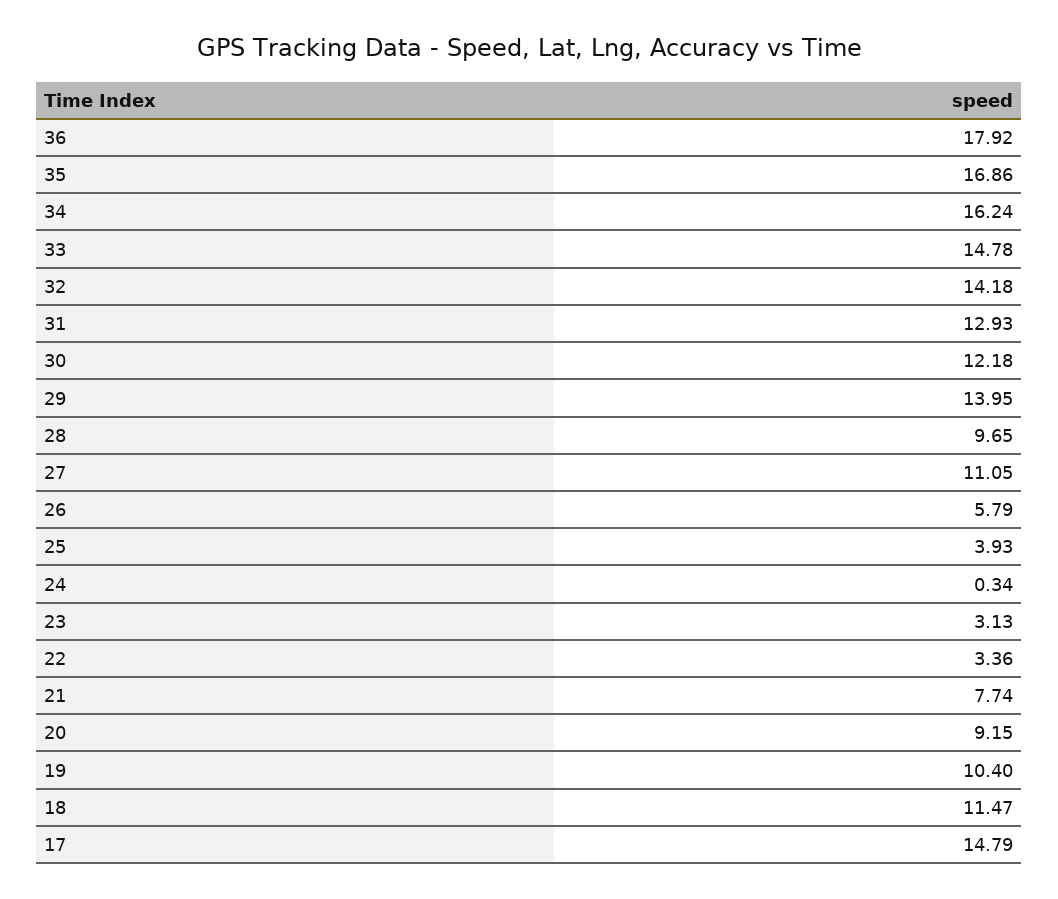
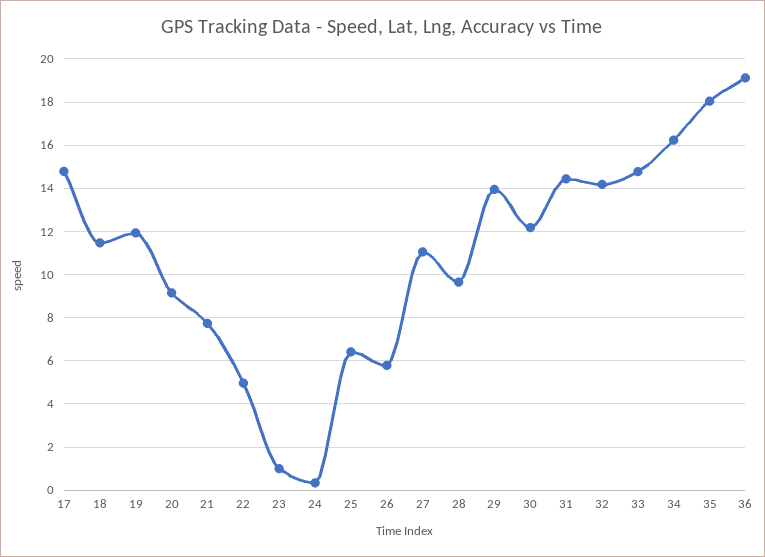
36: 17.92 -> 19
35: 16.86 -> 18
31: 12.93 -> 14.5
25: 3.93 -> 6.5
23: 3.13 -> 1
22: 3.36 -> 5
19: 10.4 -> 12

